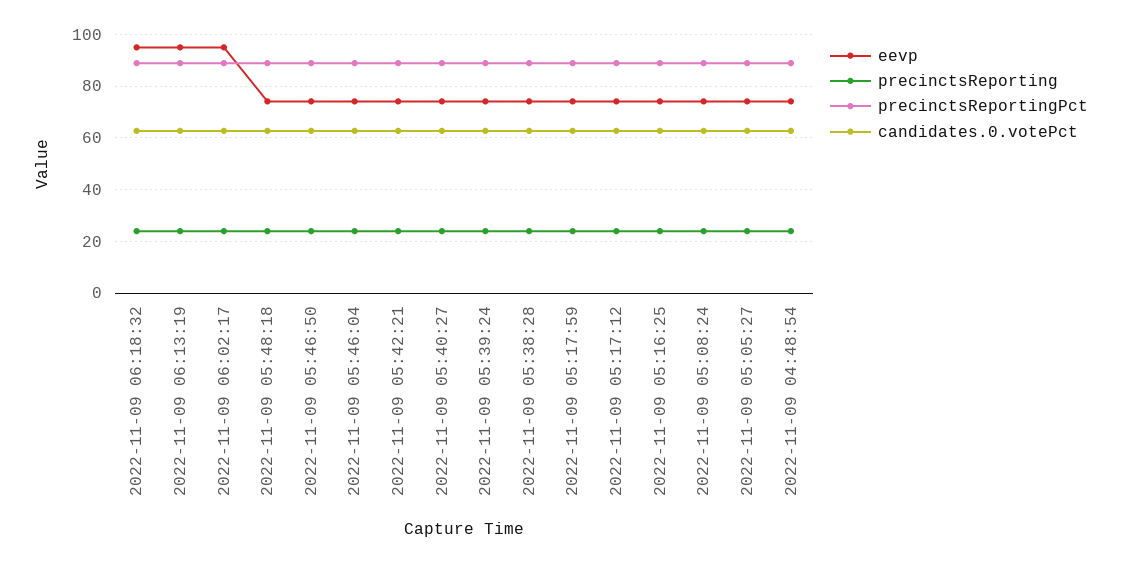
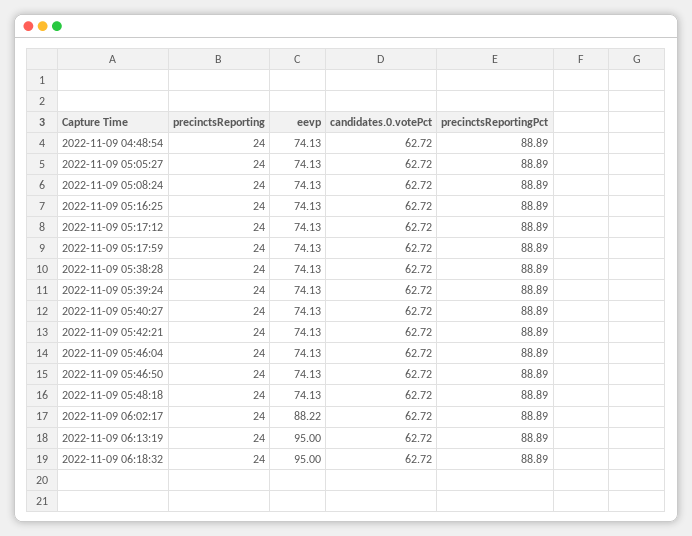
eevp, 2022-11-09 06:02:17: 95 -> 88.22

